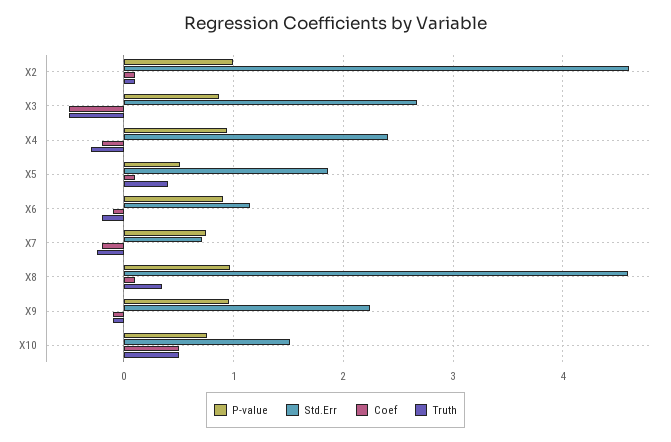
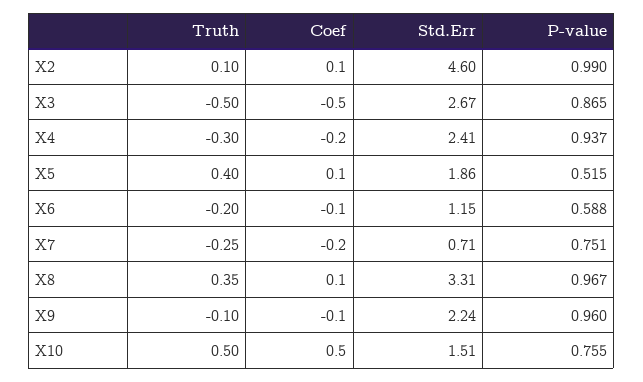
P-value, X6: 0.9 -> 0.588
Std.Err, X8: 4.6 -> 3.31

